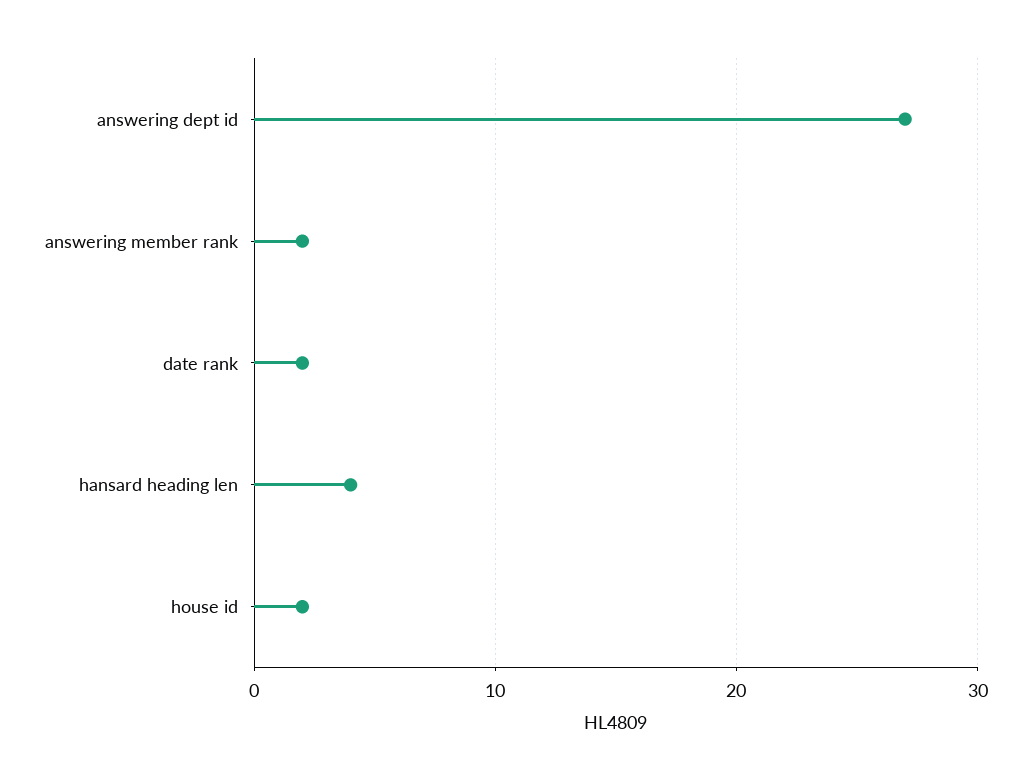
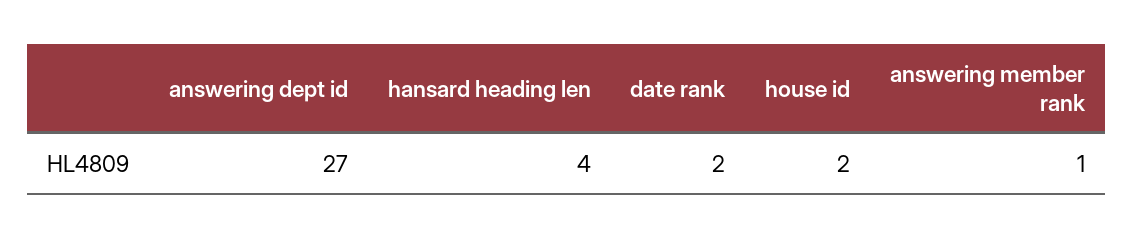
answering member rank: 2 -> 1

